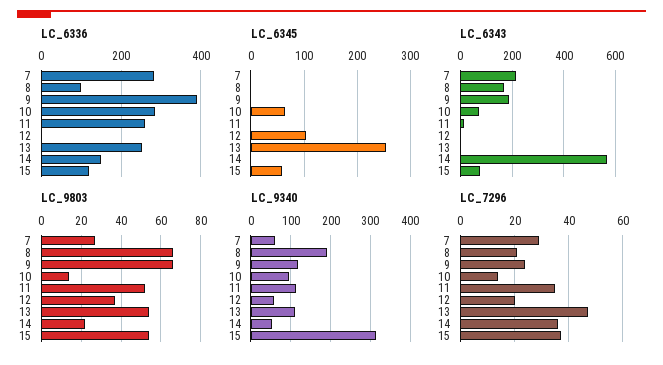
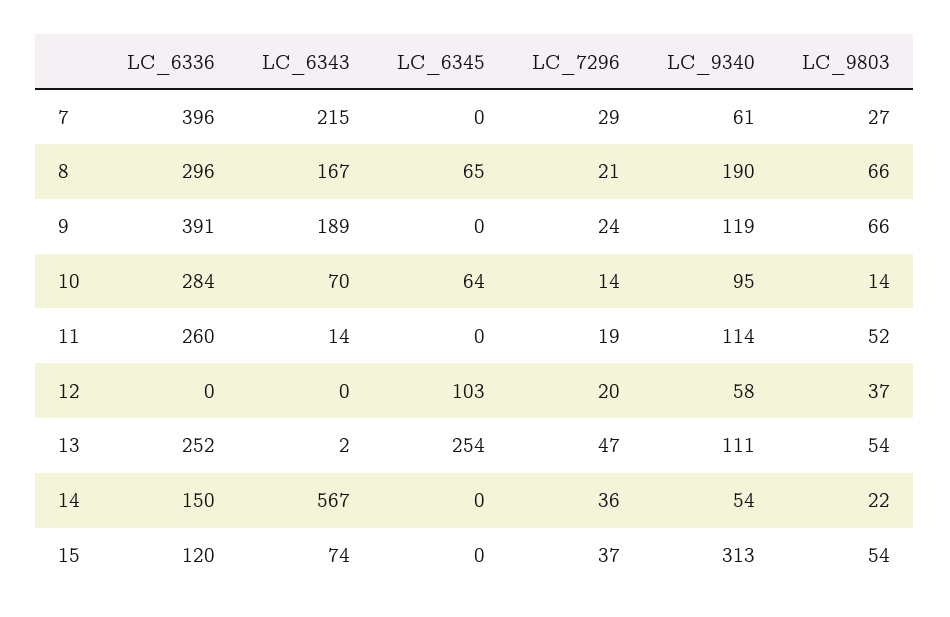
LC_6336, 7: 280 -> 396
LC_6336, 8: 100 -> 296
LC_6345, 8: 0 -> 65
LC_6345, 15: 60 -> 0
LC_7296, 11: 35 -> 19

